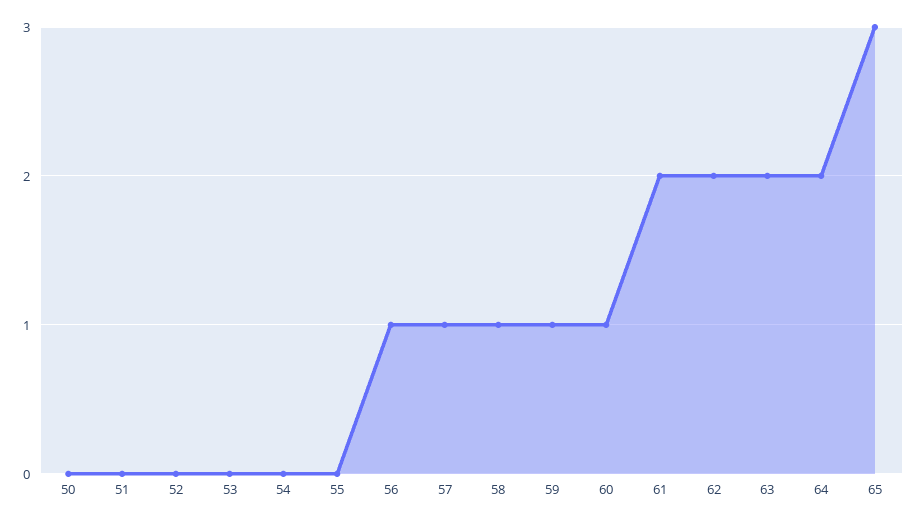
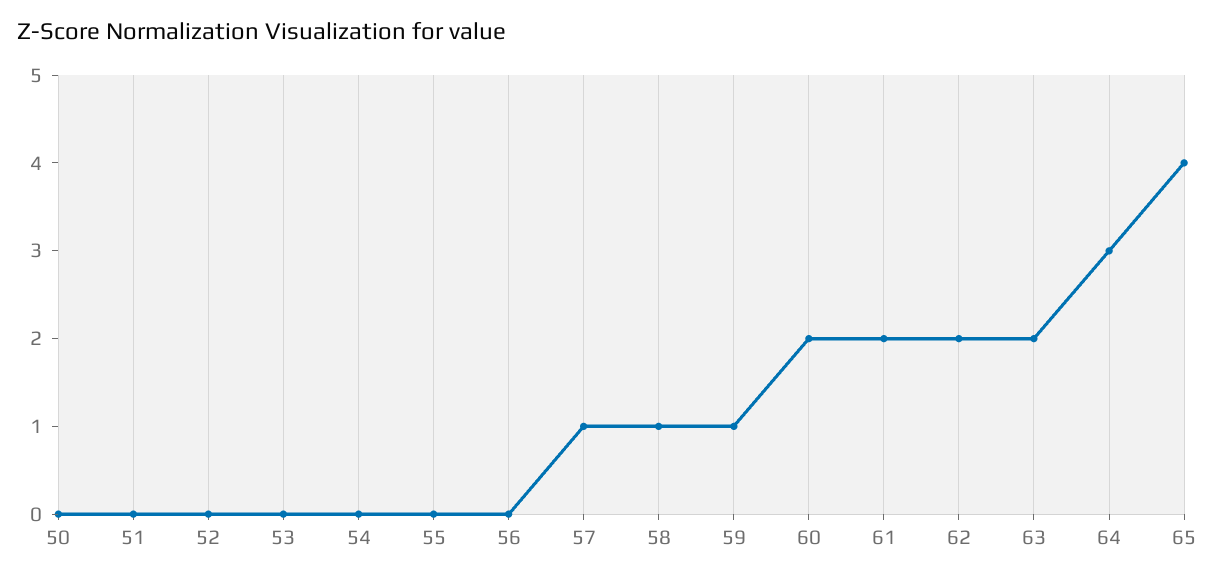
56: 1 -> 0
60: 1 -> 2
64: 2 -> 3
65: 3 -> 4

